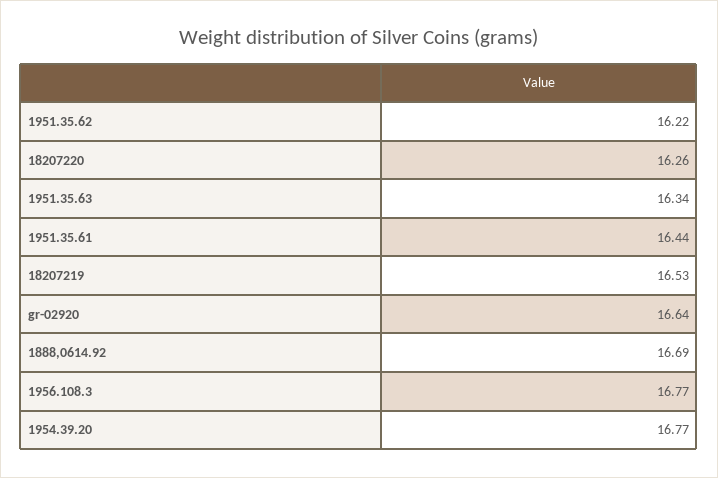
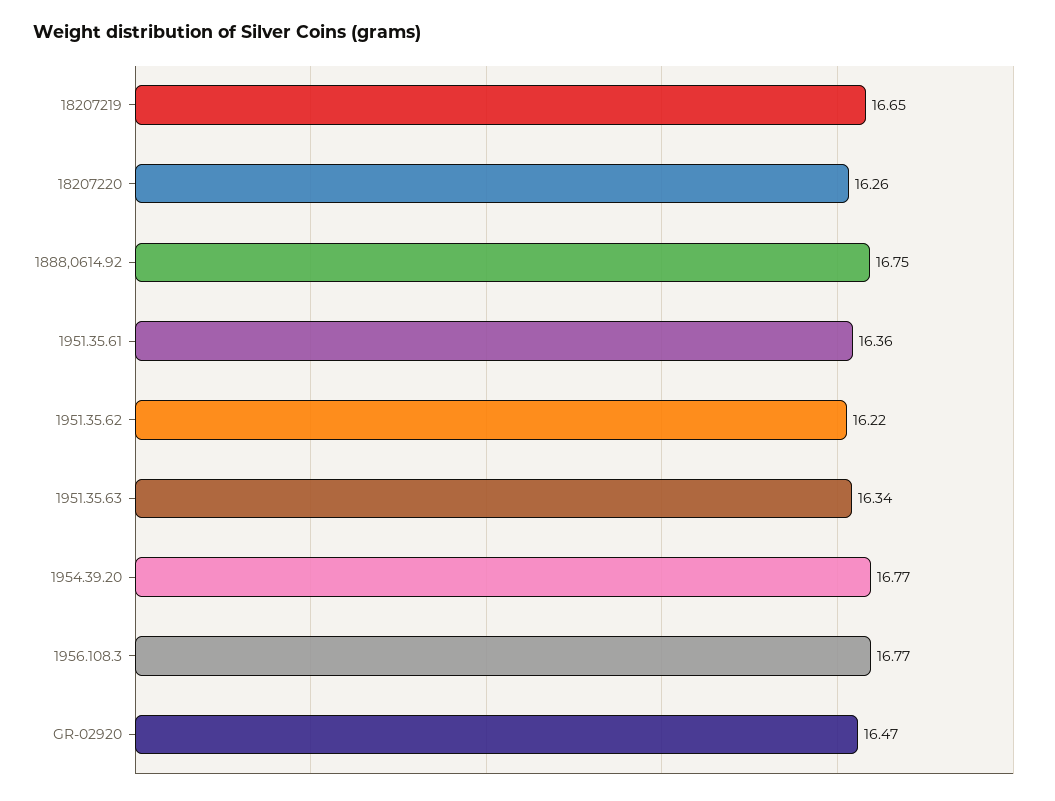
1951.35.61: 16.44 -> 16.36
18207219: 16.53 -> 16.65
gr-02920: 16.64 -> 16.47
1888,0614.92: 16.69 -> 16.75

